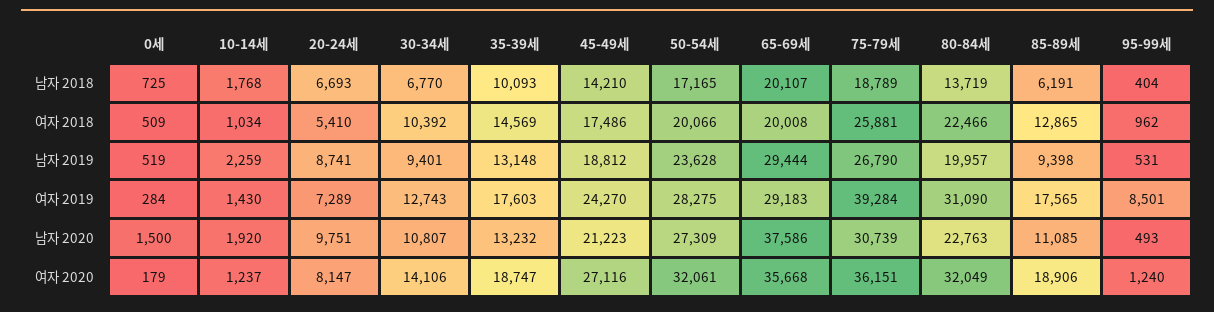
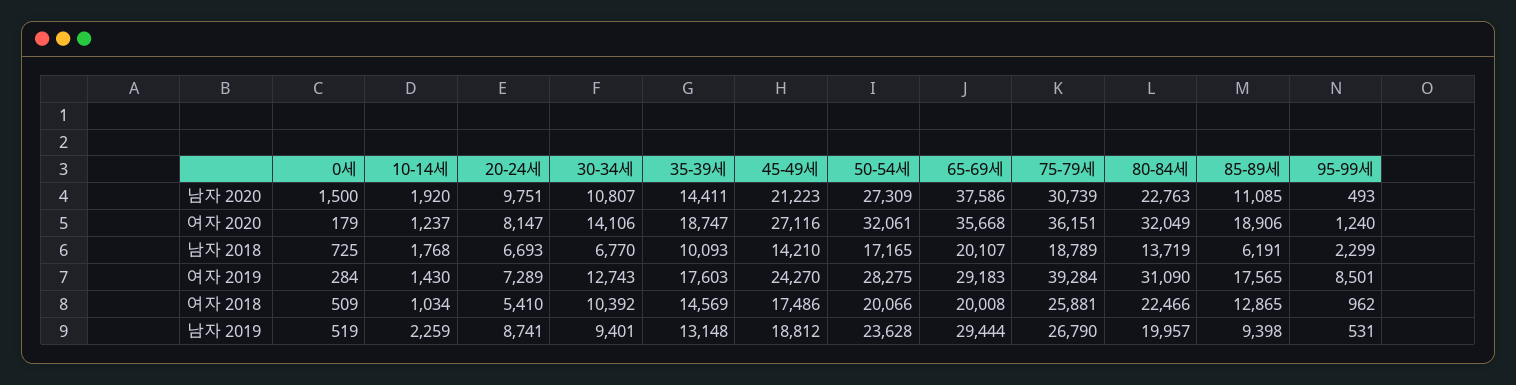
95-99세, 남자 2018: 404 -> 2299
35-39세, 남자 2020: 13232 -> 14411

